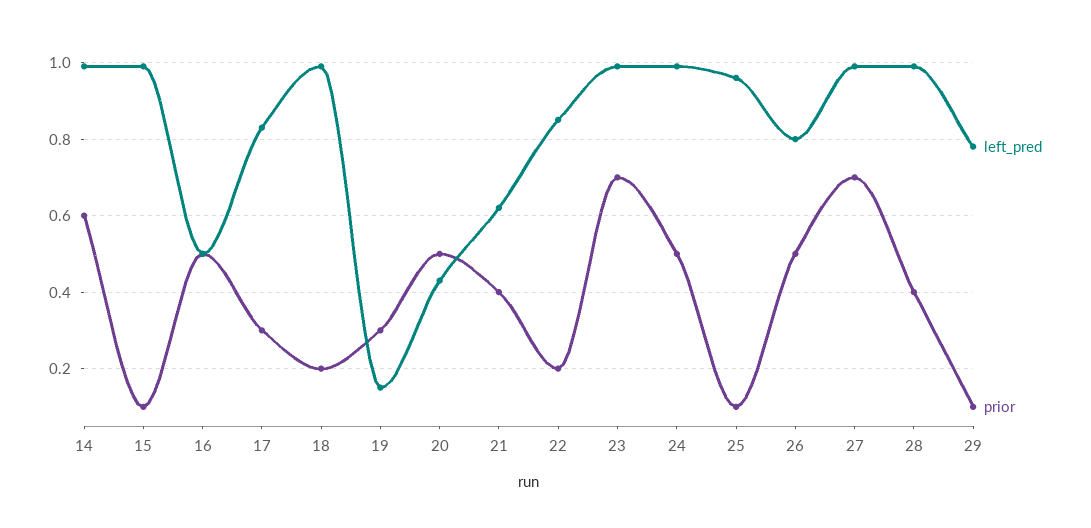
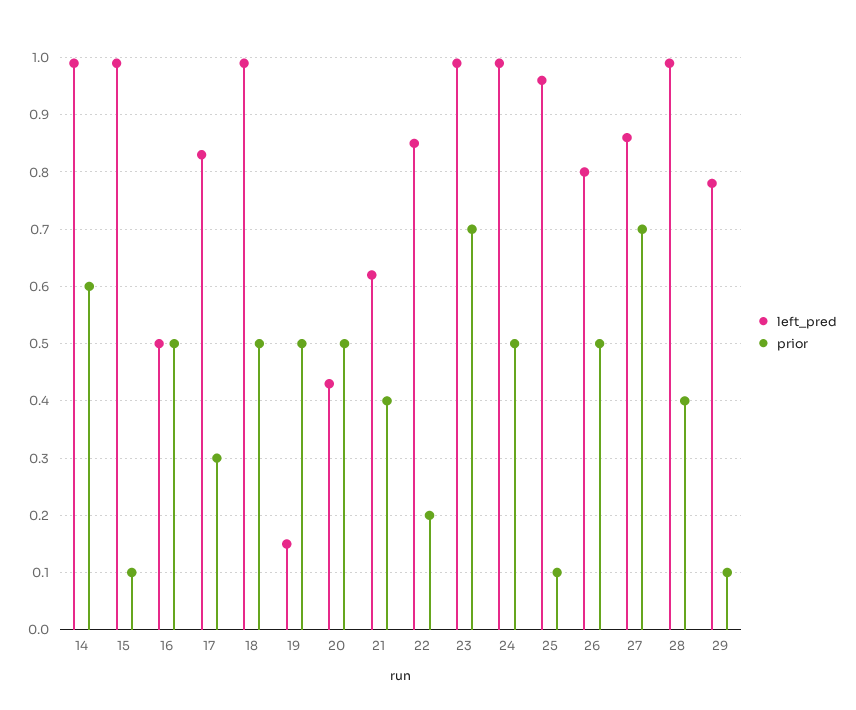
prior, 18: 0.2 -> 0.5
prior, 19: 0.3 -> 0.5
left_pred, 27: 1 -> 0.85

